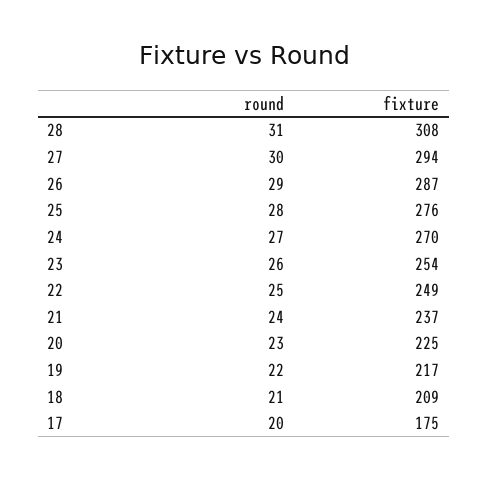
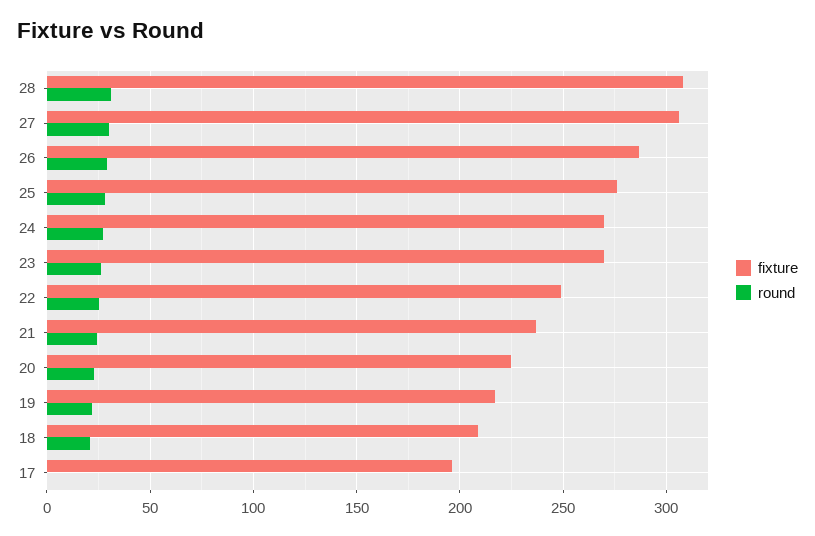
fixture, 27: 294 -> 305
fixture, 23: 254 -> 270
round, 17: 20 -> 0
fixture, 17: 175 -> 195

